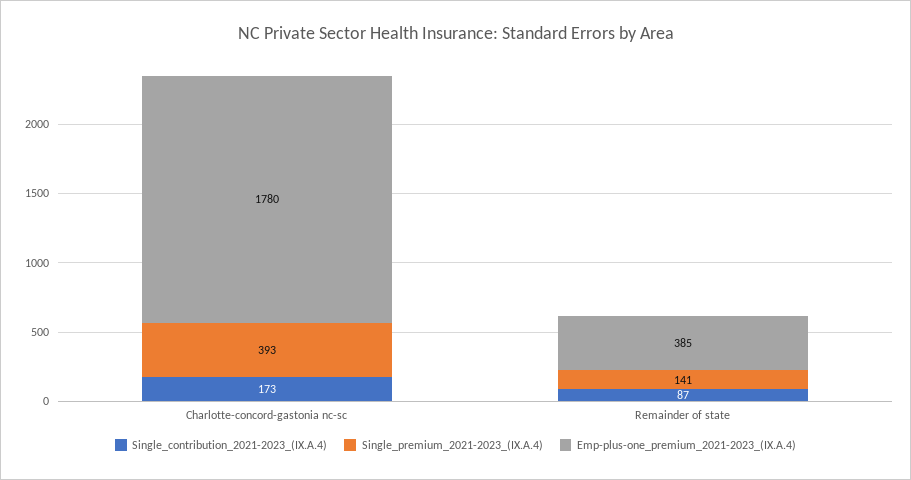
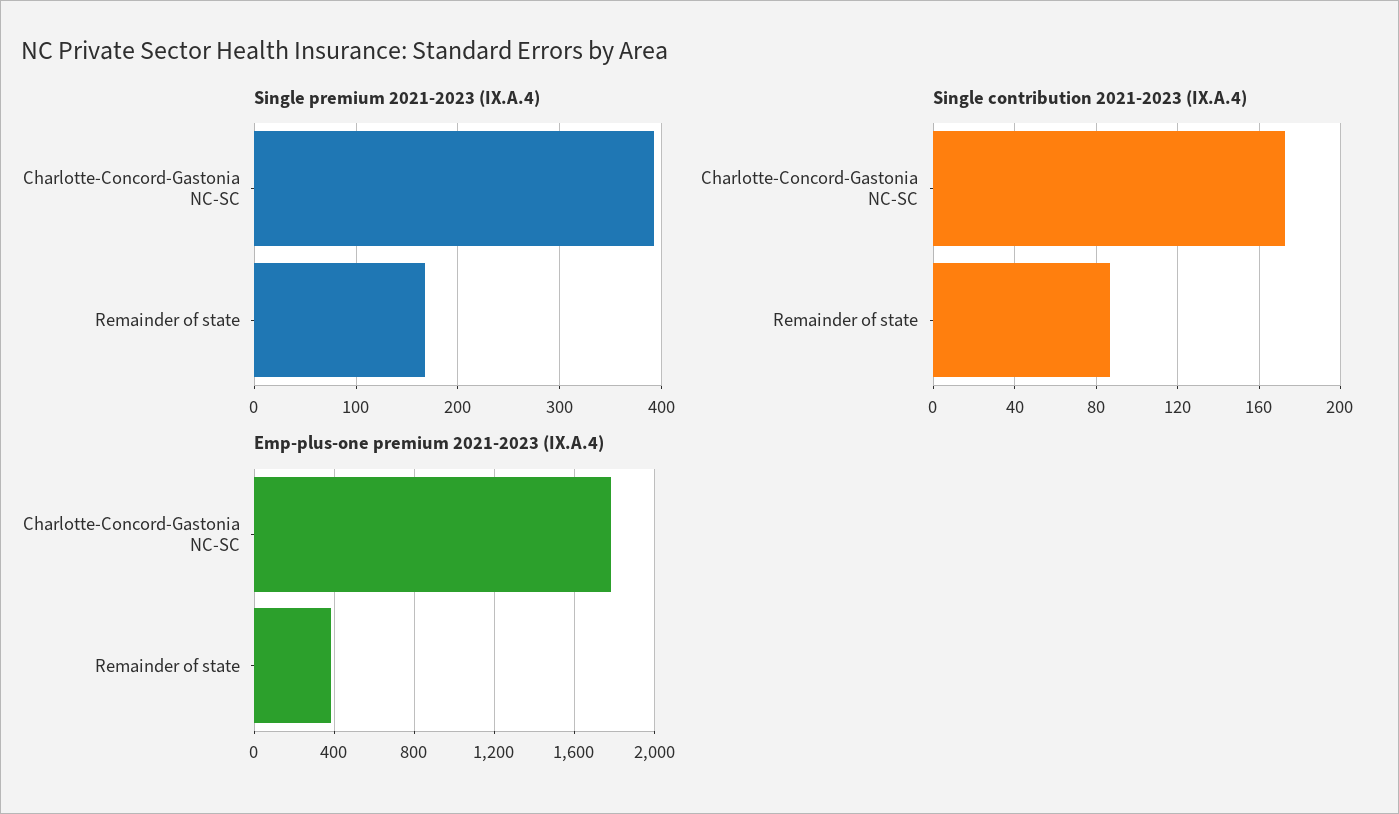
Single_premium_2021-2023_(IX.A.4), Remainder of state: 141 -> 170

